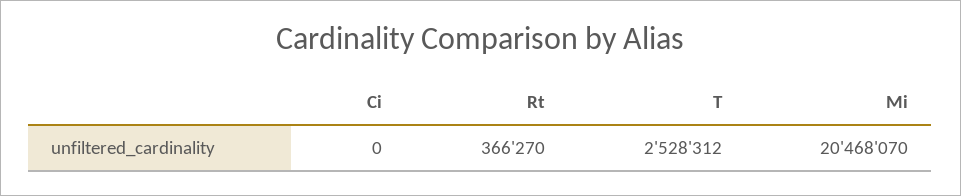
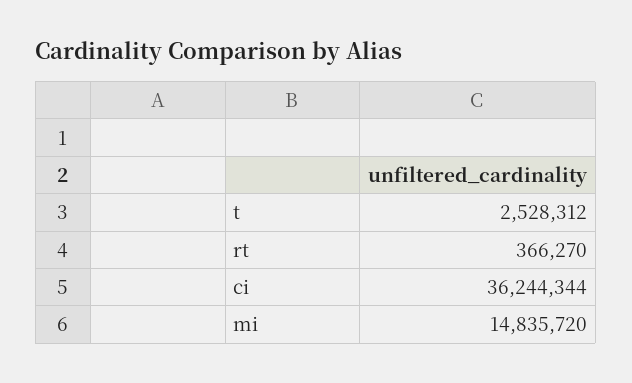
Ci: 0 -> 36244344
Mi: 20468070 -> 14835720

